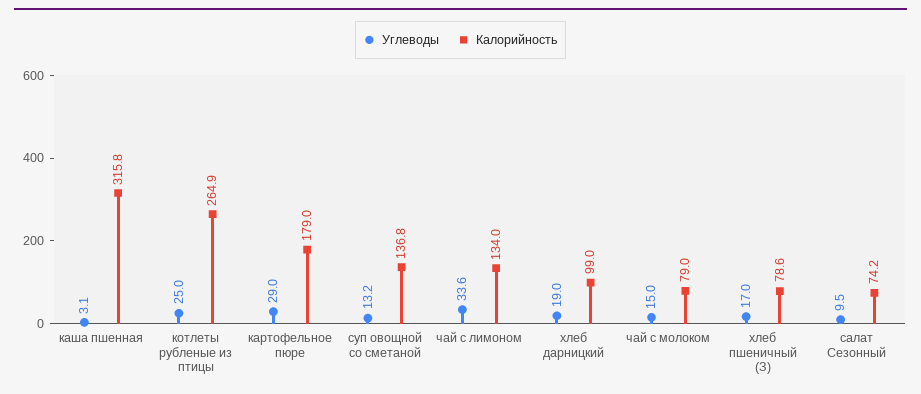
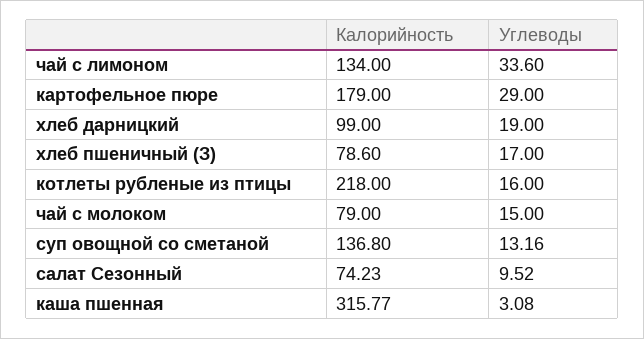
Углеводы, котлеты рубленые из птицы: 25 -> 16
Калорийность, котлеты рубленые из птицы: 264.9 -> 218

